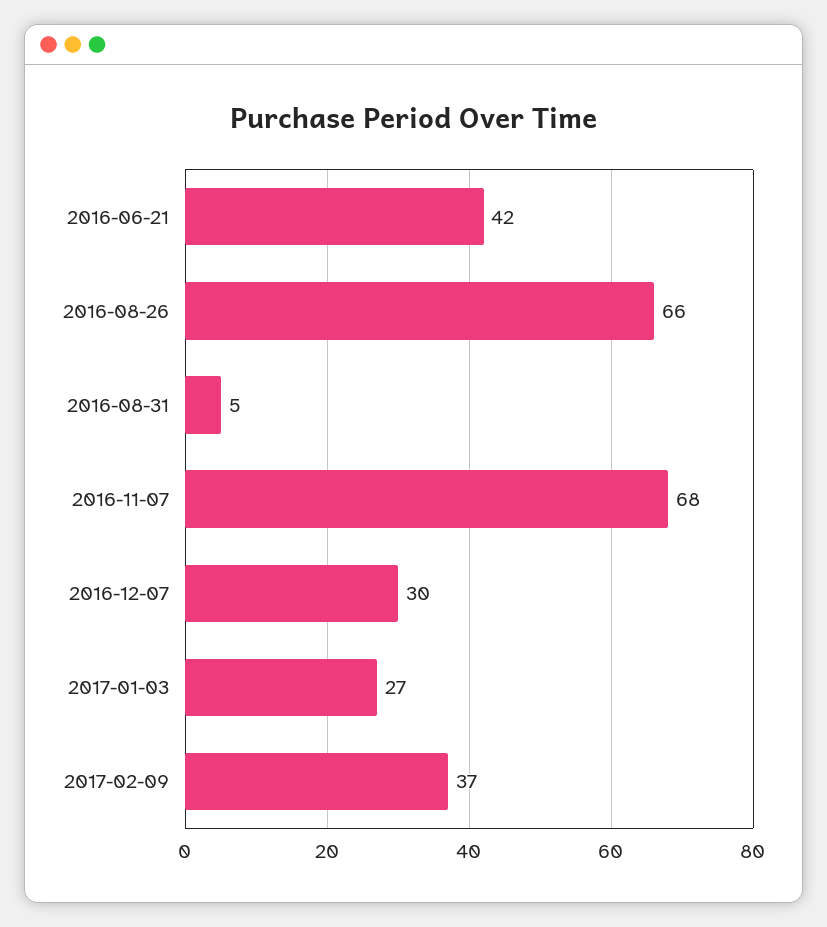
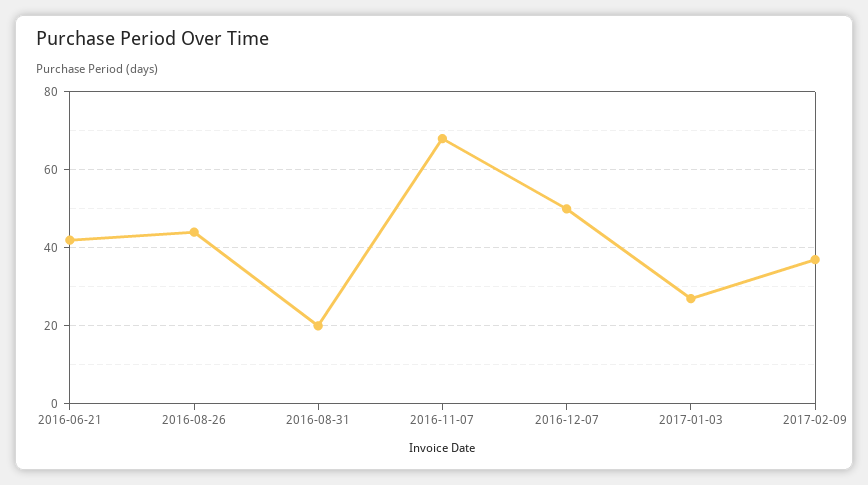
2016-08-26: 66 -> 45
2016-08-31: 5 -> 20
2016-12-07: 30 -> 50

